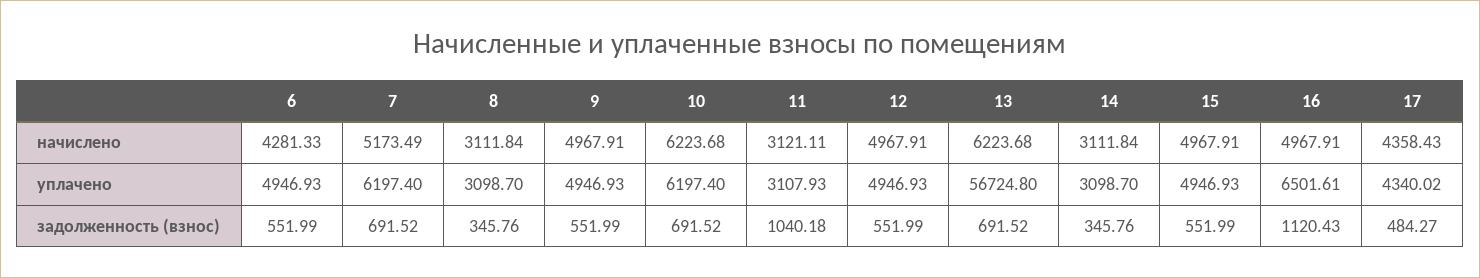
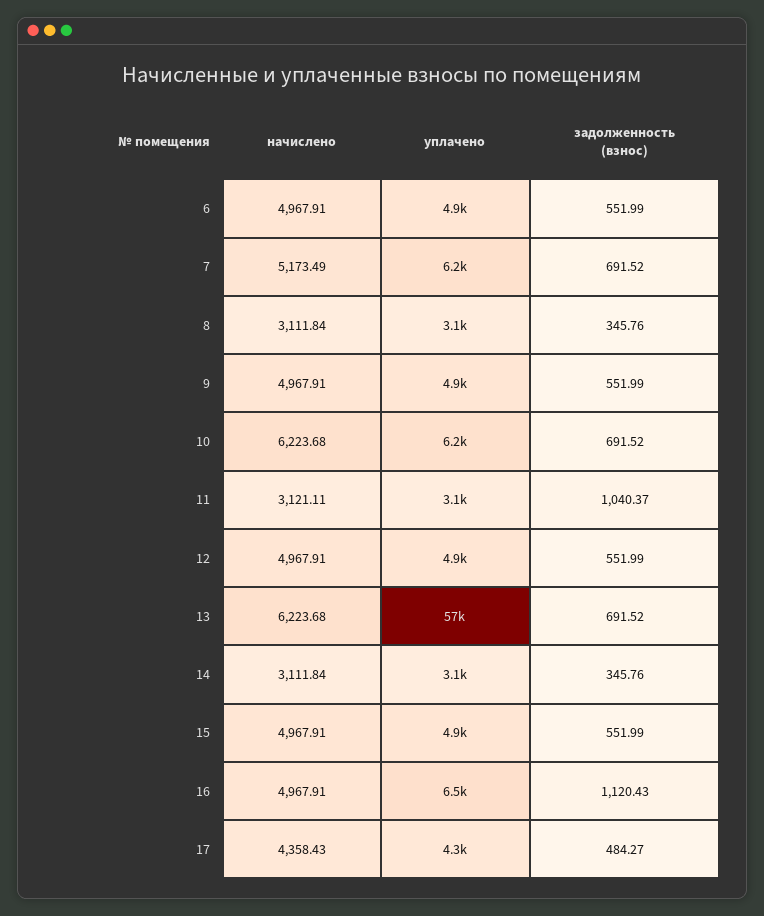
6, начислено: 4281.33 -> 4967.91
11, задолженность (взнос): 1040.18 -> 1040.37

